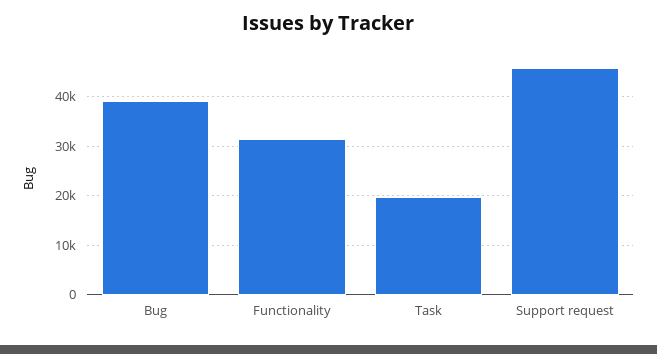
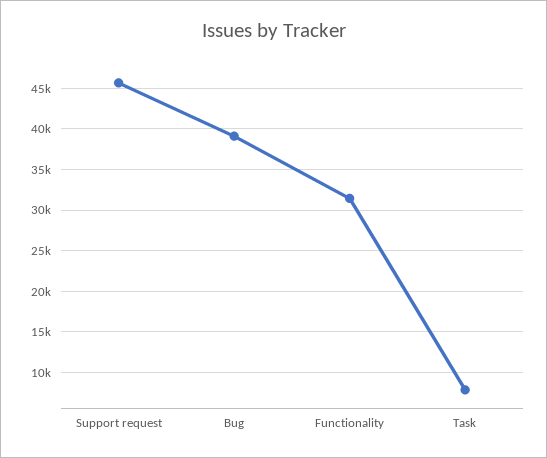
Task: 20000 -> 8000

